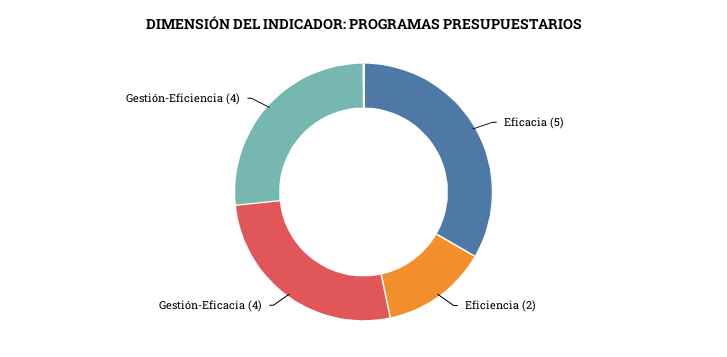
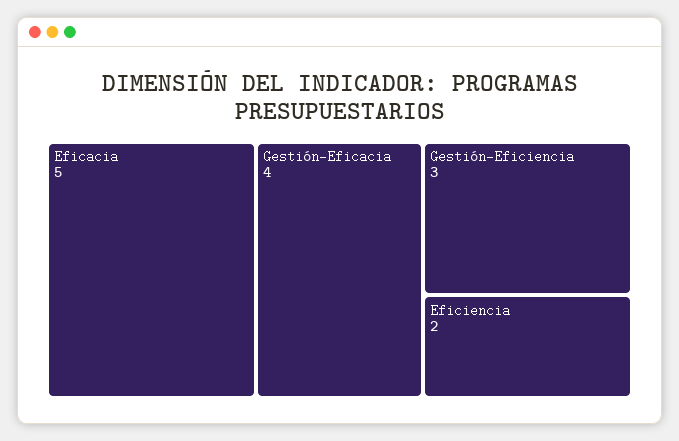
Gestión-Eficiencia: 4 -> 3

